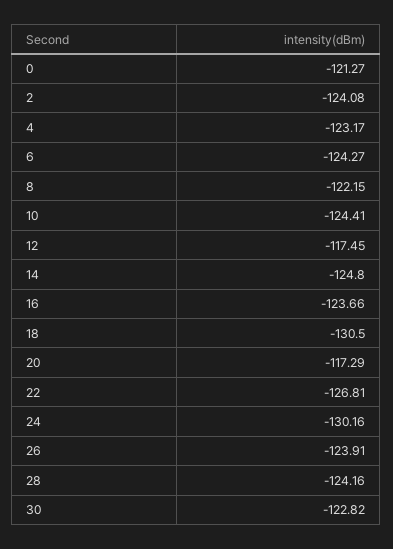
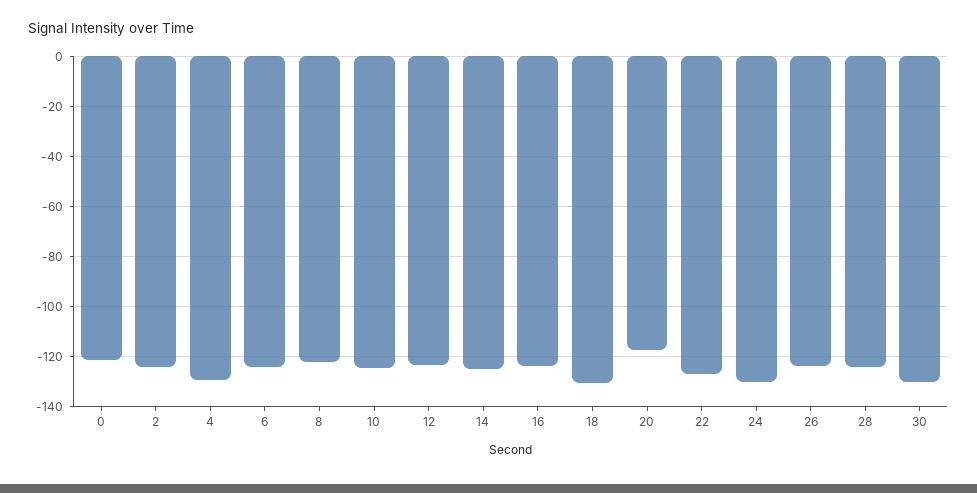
4: -123.17 -> -130
12: -117.45 -> -122.5
30: -122.82 -> -130

